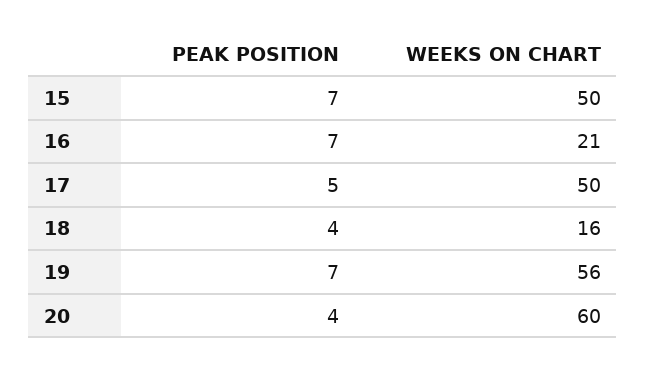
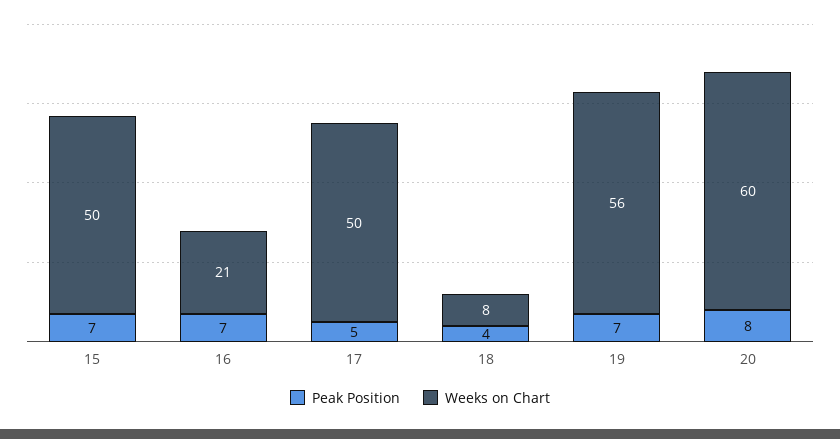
WEEKS ON CHART, 18: 16 -> 8
PEAK POSITION, 20: 4 -> 8

